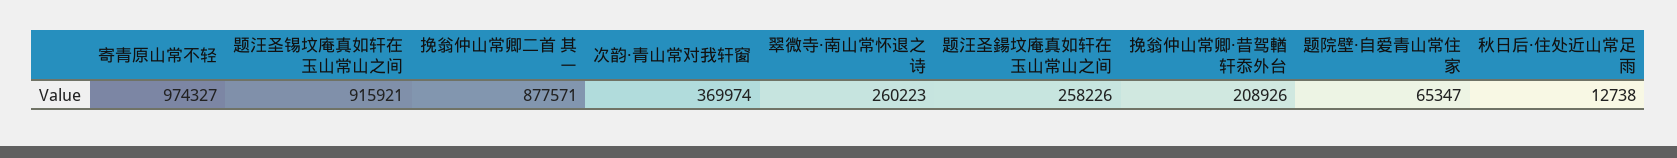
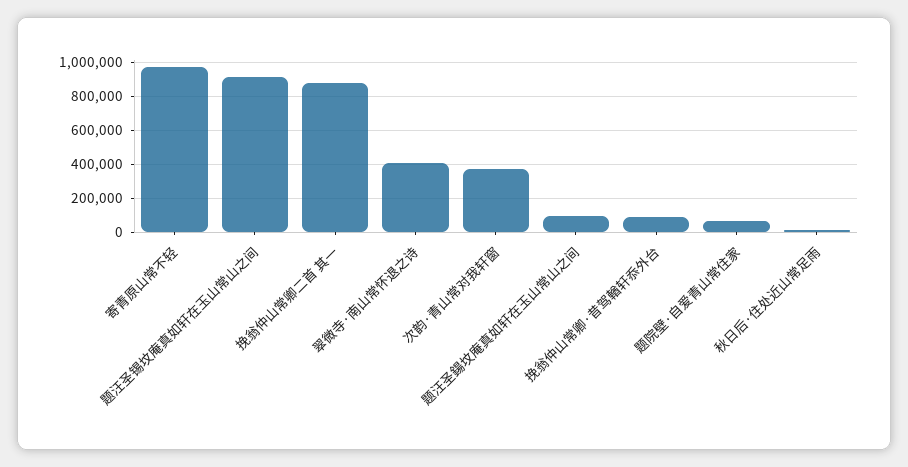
翠微寺·南山常怀退之诗: 260223 -> 400000
题汪圣鍚坟庵真如轩在玉山常山之间: 258226 -> 100000
挽翁仲山常卿·昔驾輶轩忝外台: 208926 -> 100000

